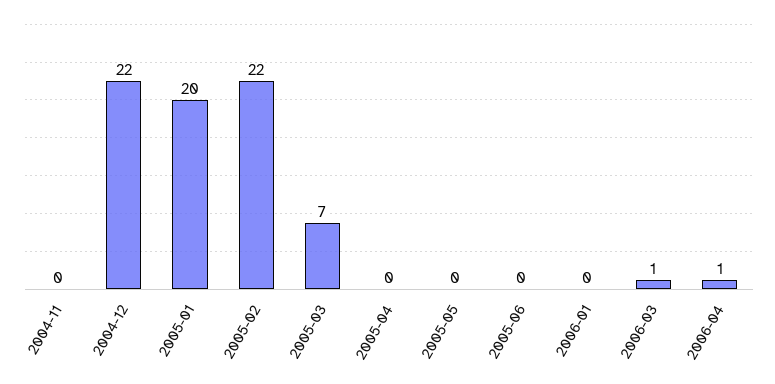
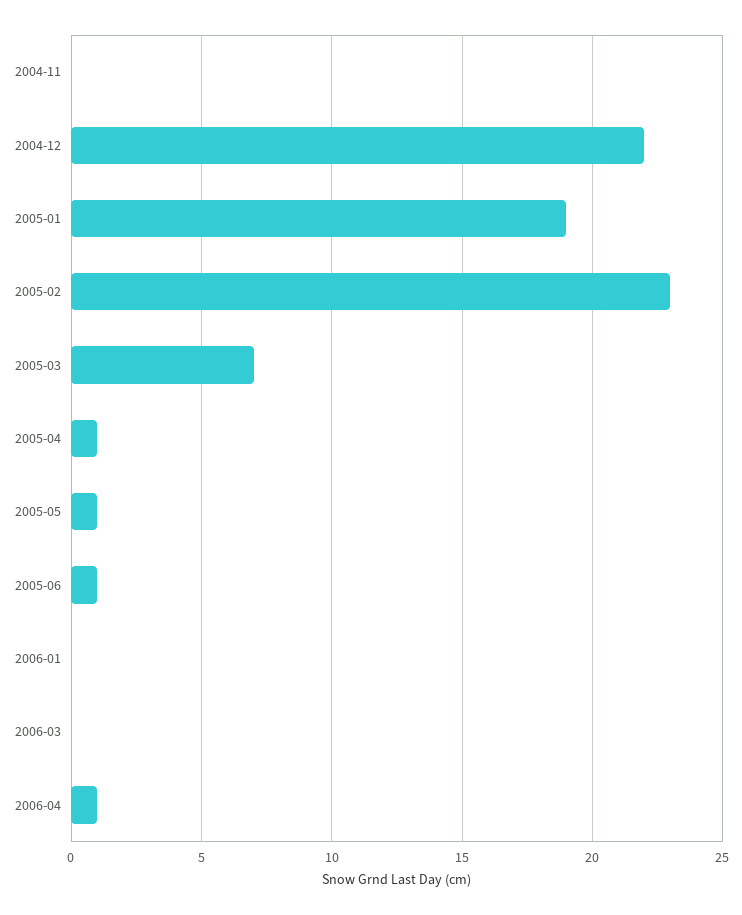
2005-01: 20 -> 19
2005-02: 22 -> 23
2005-04: 0 -> 1
2005-05: 0 -> 1
2005-06: 0 -> 1
2006-03: 1 -> 0

